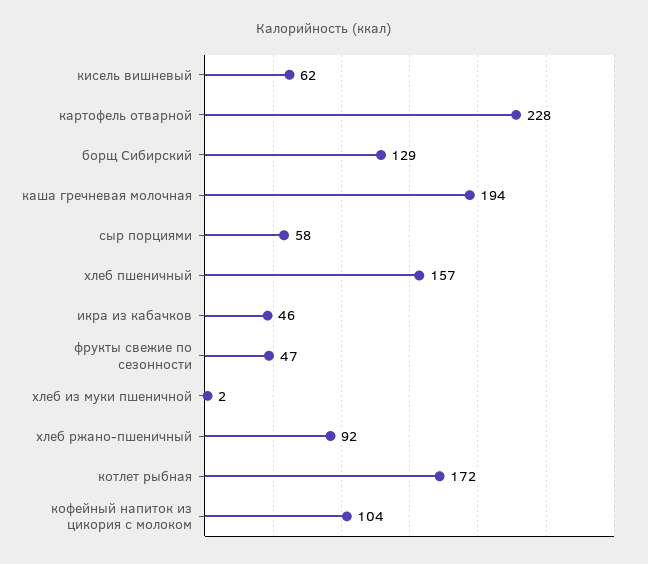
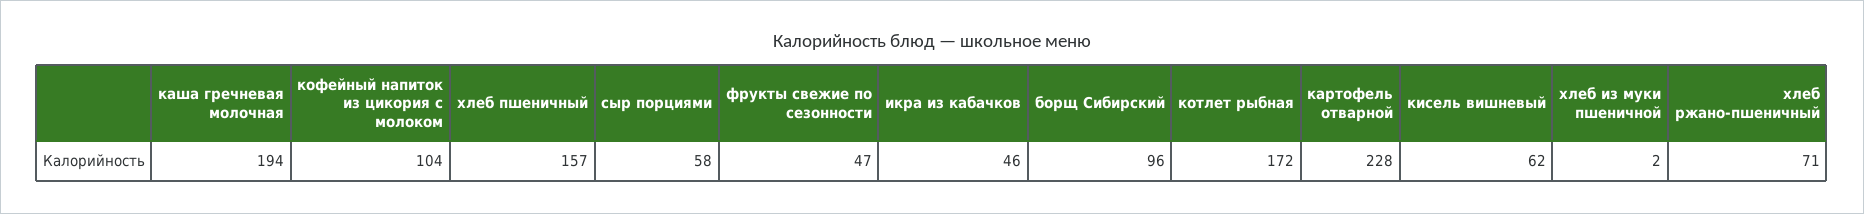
борщ Сибирский: 129 -> 96
хлеб ржано-пшеничный: 92 -> 71

